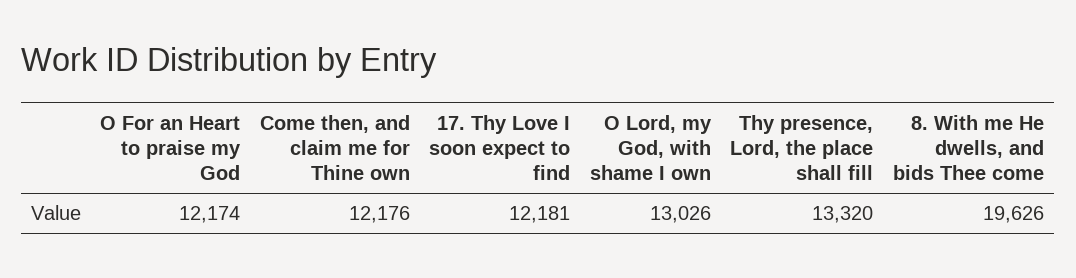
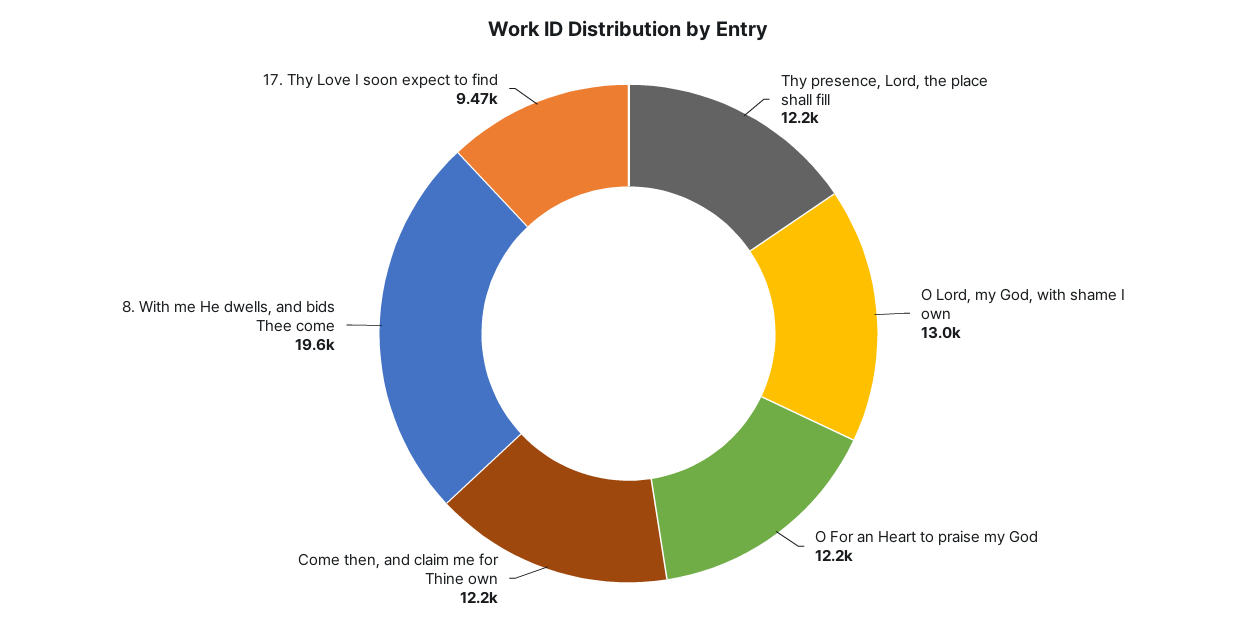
17. Thy Love I soon expect to find: 12181 -> 9470
Thy presence, Lord, the place shall fill: 13320 -> 12200

